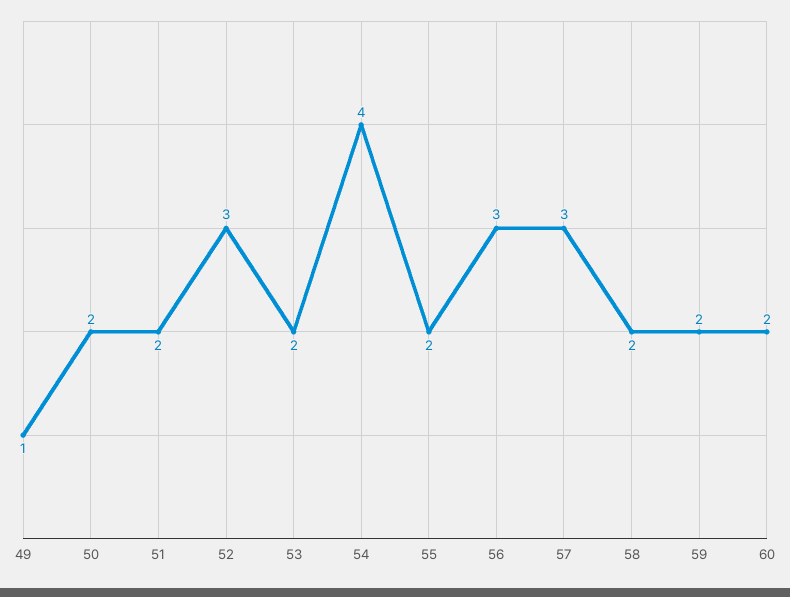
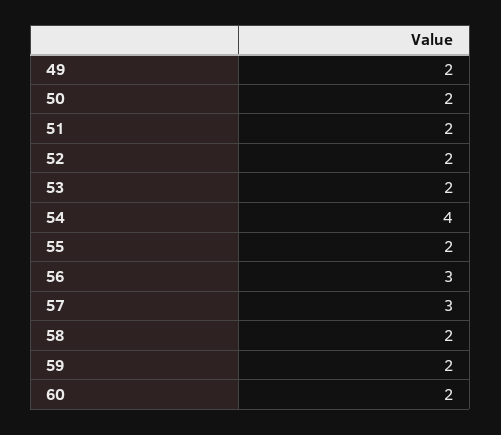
49: 1 -> 2
52: 3 -> 2

